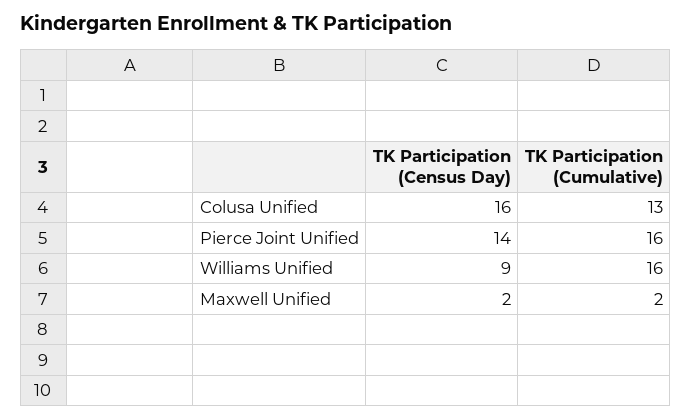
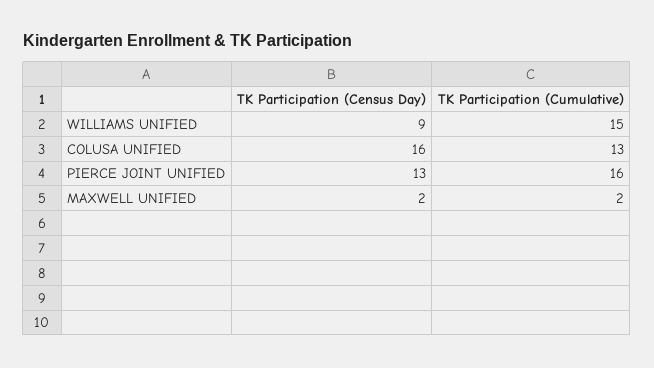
TK Participation (Census Day), Pierce Joint Unified: 14 -> 13
TK Participation (Cumulative), Williams Unified: 16 -> 15

